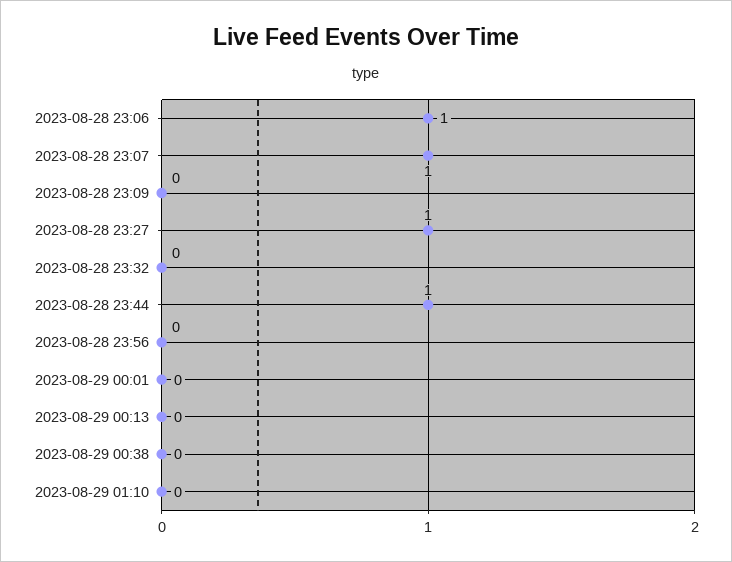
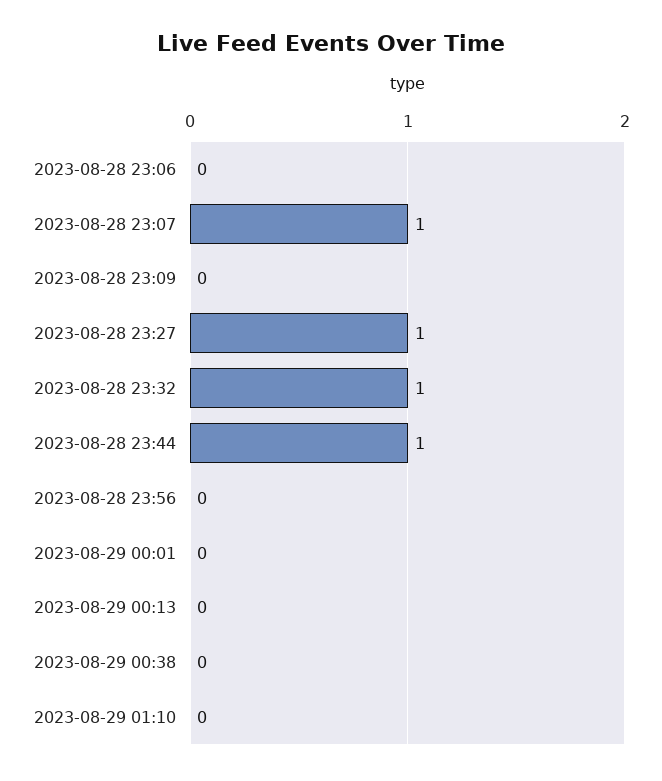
2023-08-28 23:06: 1 -> 0
2023-08-28 23:32: 0 -> 1

